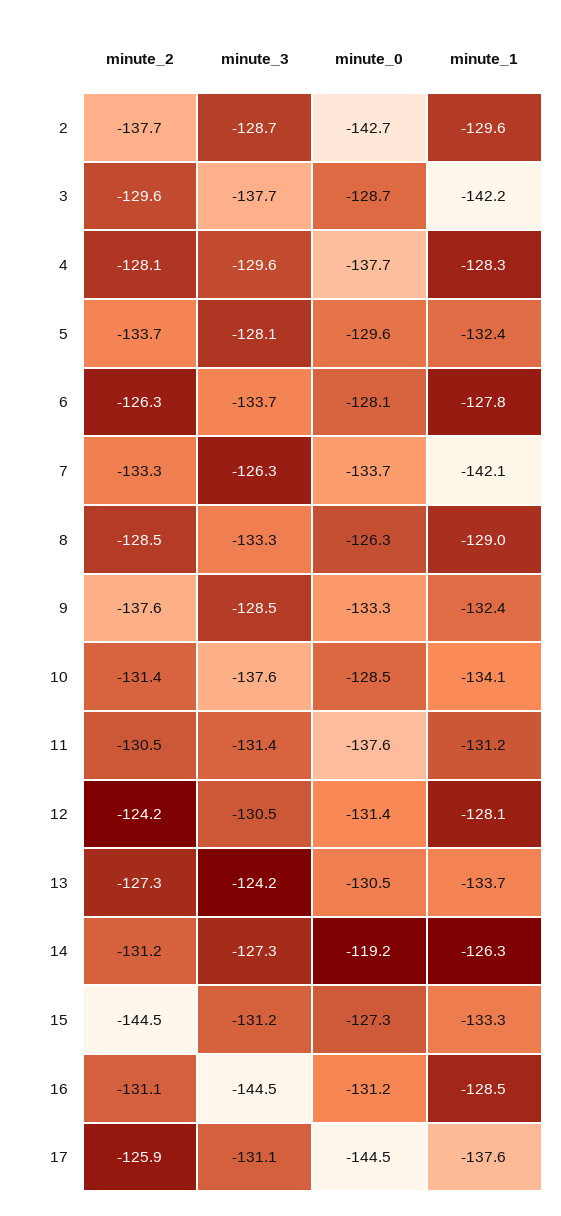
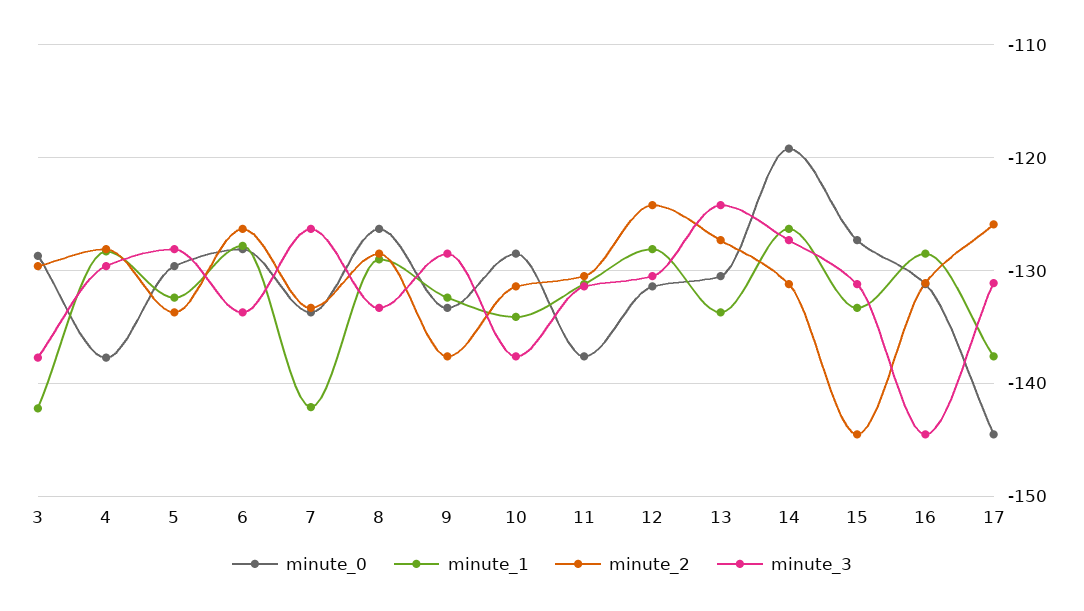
minute_2, 2: -137.7 -> none
minute_3, 2: -128.7 -> none
minute_0, 2: -142.7 -> none
minute_1, 2: -129.6 -> none

